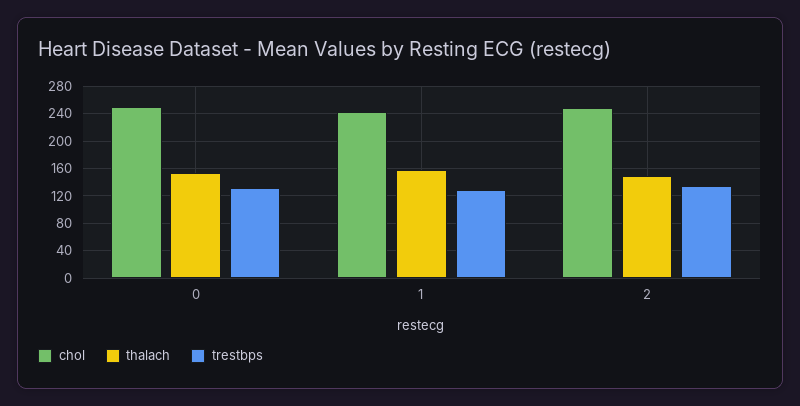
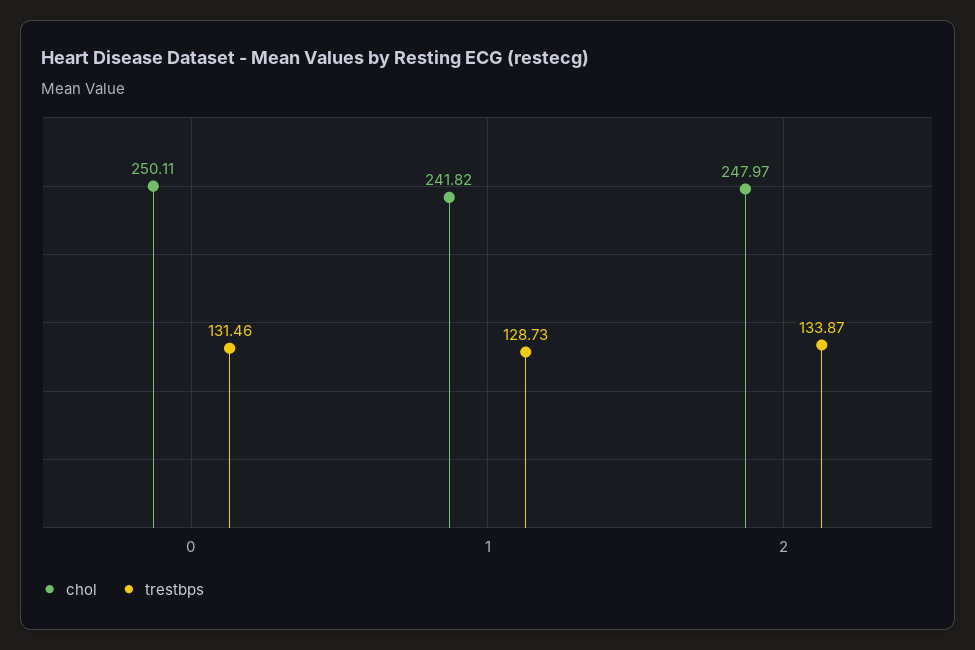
thalach, 0: 150 -> none
thalach, 1: 160 -> none
thalach, 2: 150 -> none

